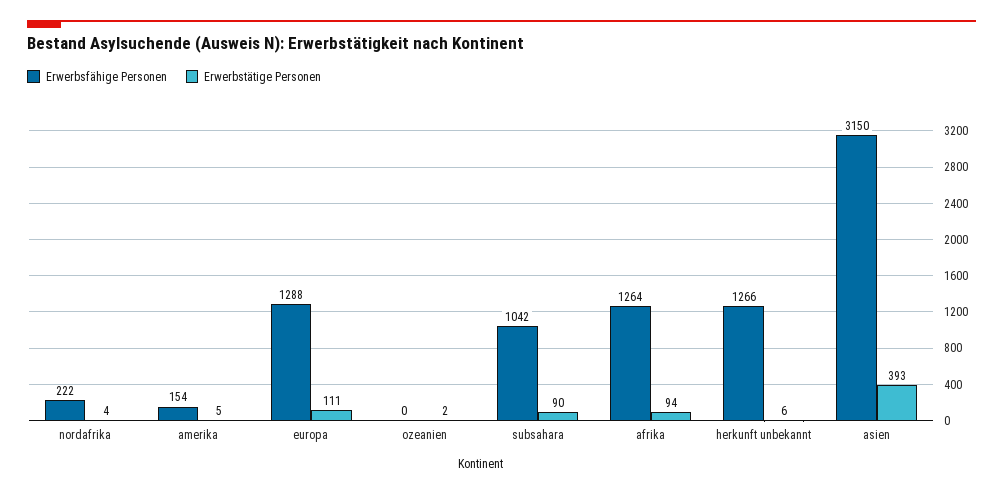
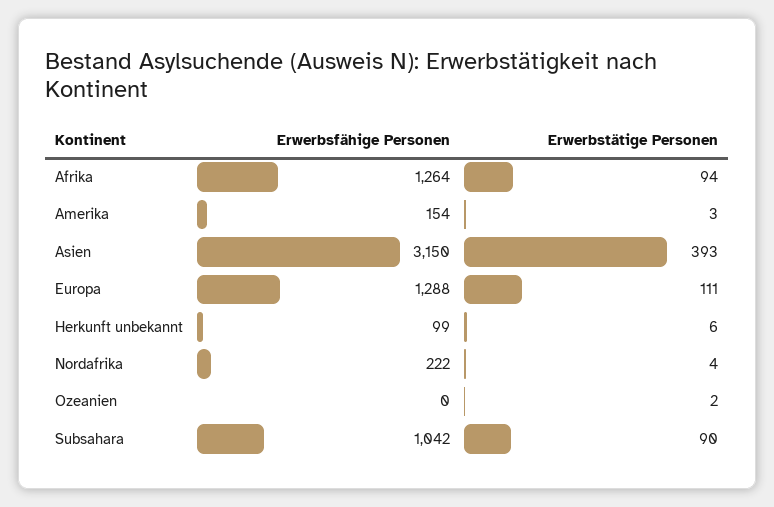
Erwerbstätige Personen, amerika: 5 -> 3
Erwerbsfähige Personen, herkunft unbekannt: 1266 -> 99

